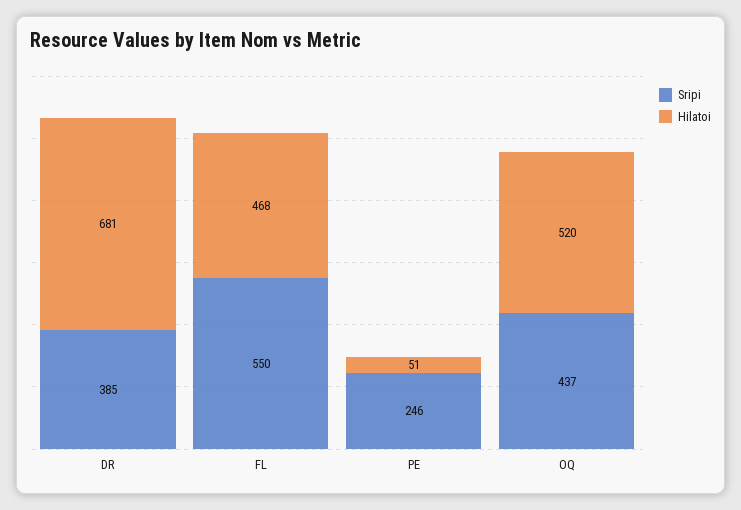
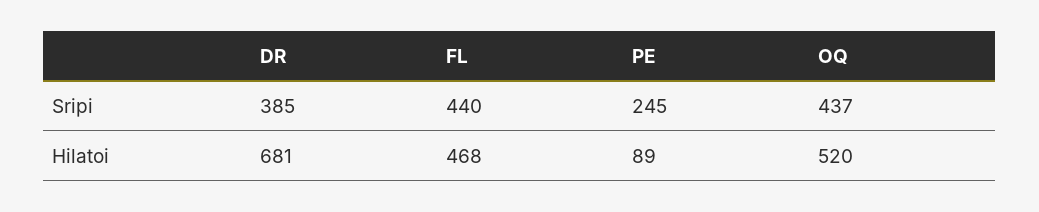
Sripi, FL: 550 -> 440
Sripi, PE: 246 -> 245
Hilatoi, PE: 51 -> 89

